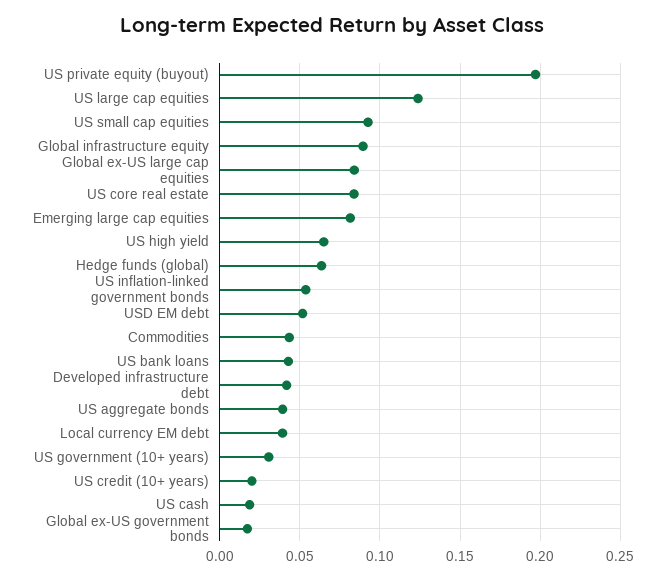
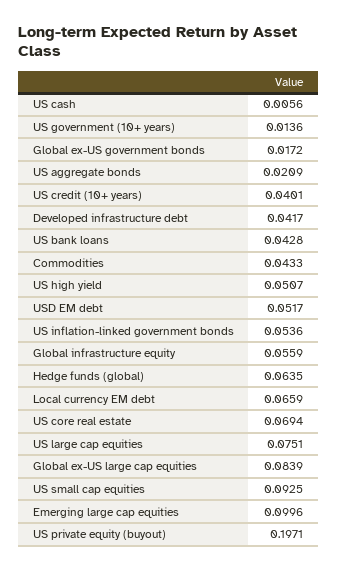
US large cap equities: 0.125 -> 0.0751
Global infrastructure equity: 0.09 -> 0.0559
US core real estate: 0.085 -> 0.0694
Emerging large cap equities: 0.08 -> 0.0996
US high yield: 0.065 -> 0.0507
US aggregate bonds: 0.04 -> 0.0209
Local currency EM debt: 0.04 -> 0.0659
US government (10+ years): 0.03 -> 0.0136
US credit (10+ years): 0.02 -> 0.0401
US cash: 0.02 -> 0.0056

